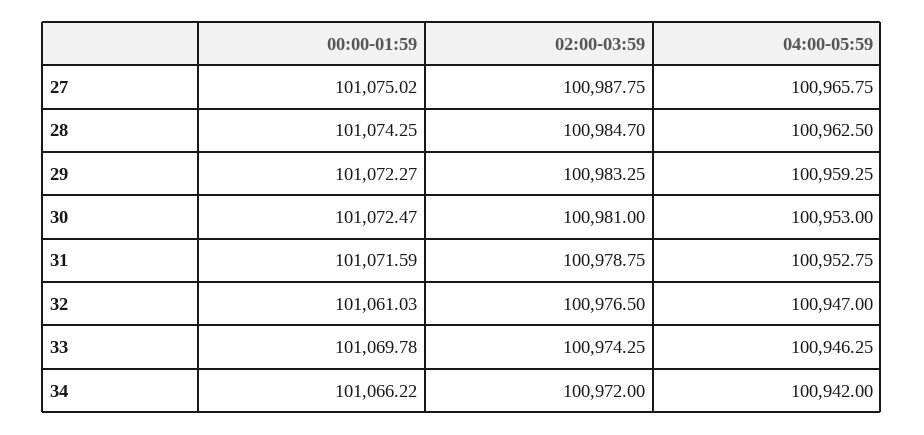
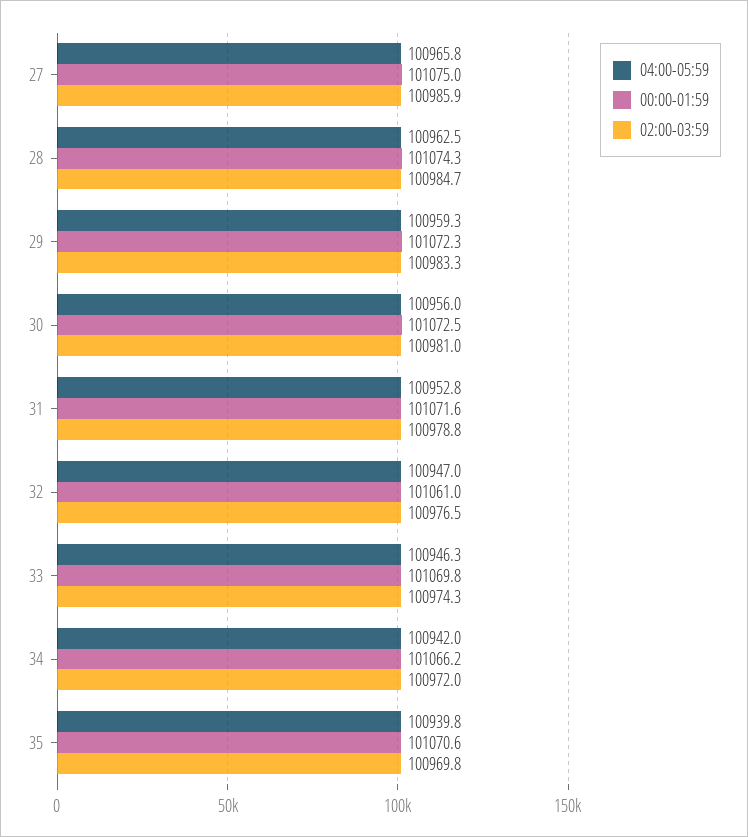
02:00-03:59, 27: 100987.75 -> 100985.9
04:00-05:59, 30: 100953 -> 100956
04:00-05:59, 35: none -> 100939.8
00:00-01:59, 35: none -> 101070.6
02:00-03:59, 35: none -> 100969.8

